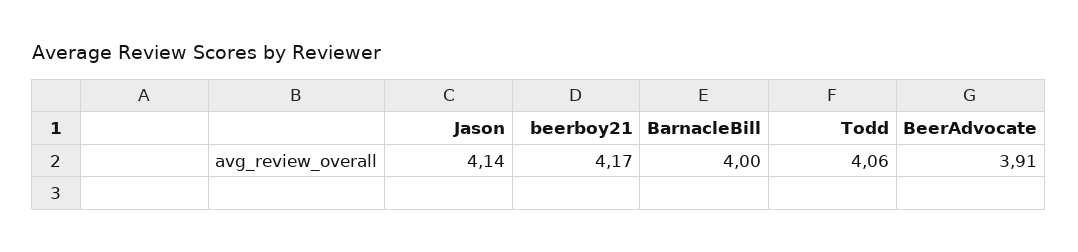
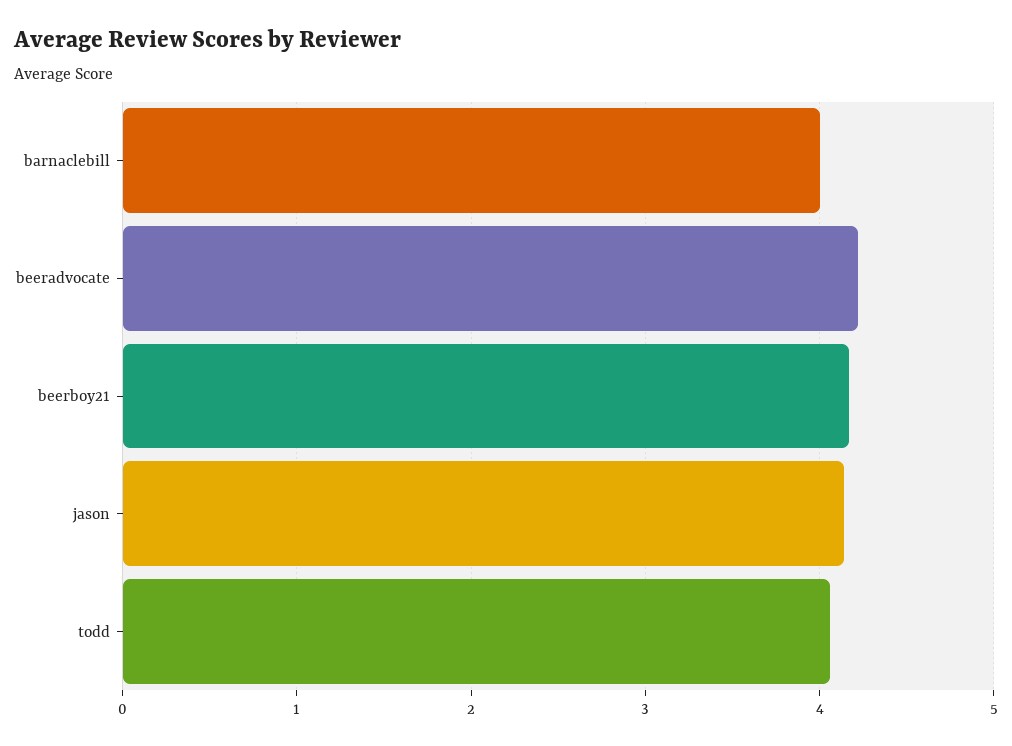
BeerAdvocate: 3.91 -> 4.2

